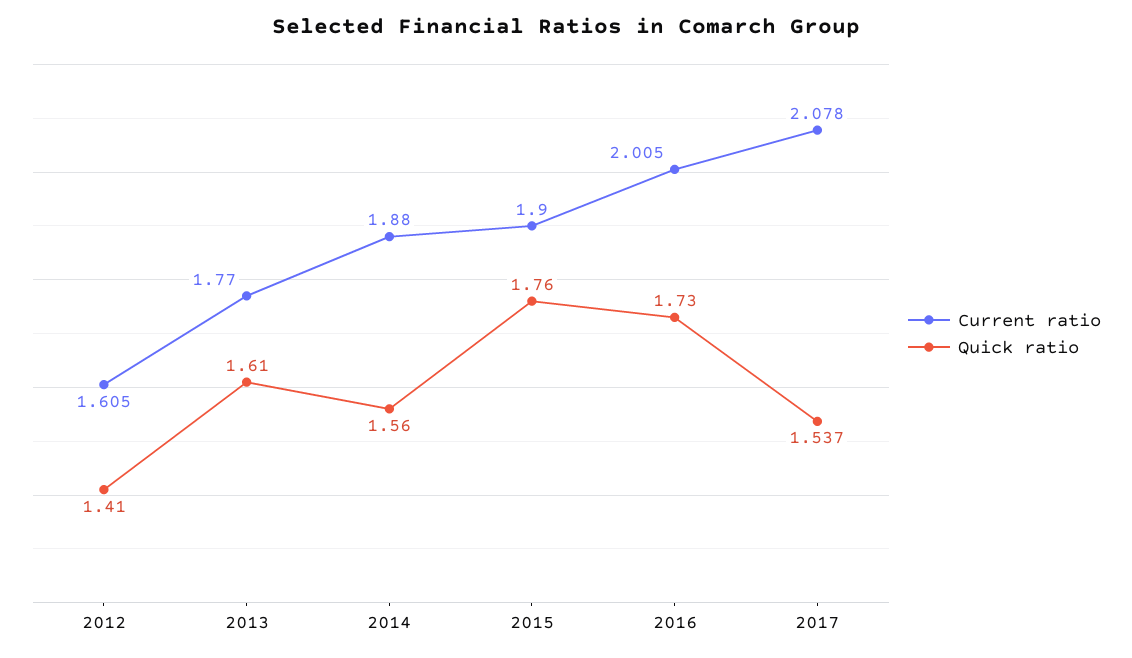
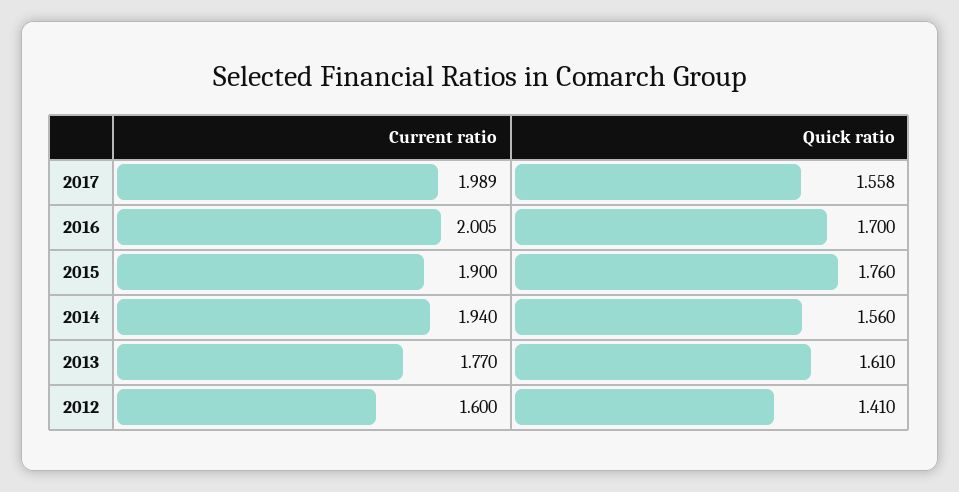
Current ratio, 2012: 1.605 -> 1.6
Current ratio, 2014: 1.88 -> 1.94
Quick ratio, 2016: 1.73 -> 1.7
Current ratio, 2017: 2.078 -> 1.989
Quick ratio, 2017: 1.537 -> 1.558

